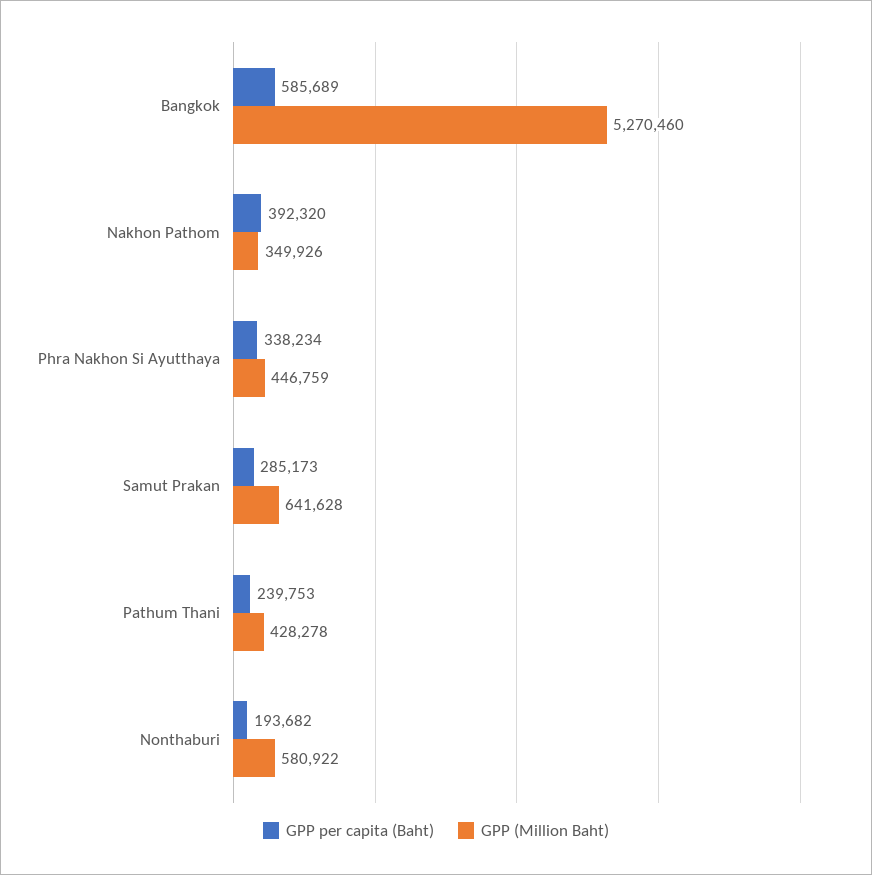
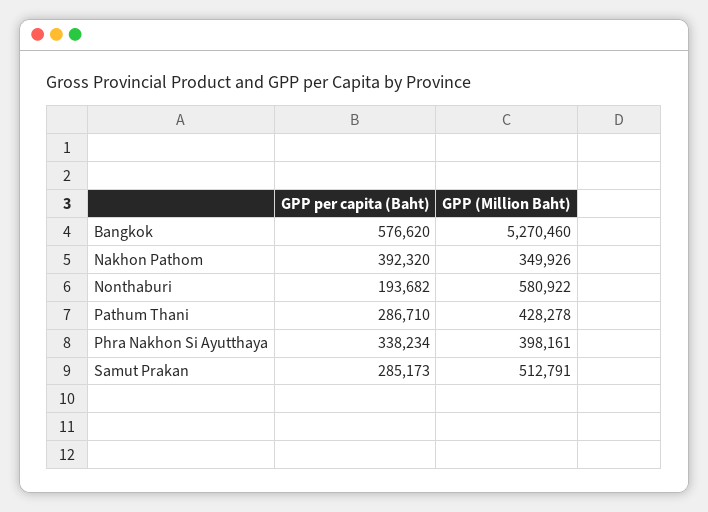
GPP per capita (Baht), Bangkok: 585689 -> 576620
GPP (Million Baht), Phra Nakhon Si Ayutthaya: 446759 -> 398161
GPP (Million Baht), Samut Prakan: 641628 -> 512791
GPP per capita (Baht), Pathum Thani: 239753 -> 286710

